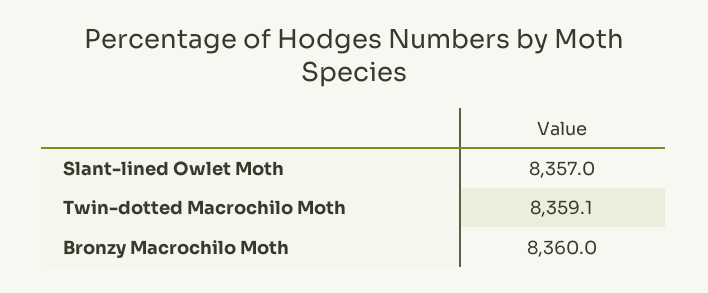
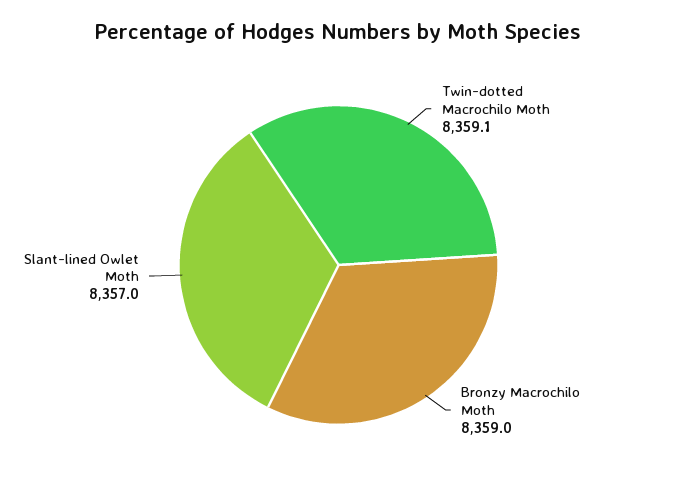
Bronzy Macrochilo Moth: 8360 -> 8359

